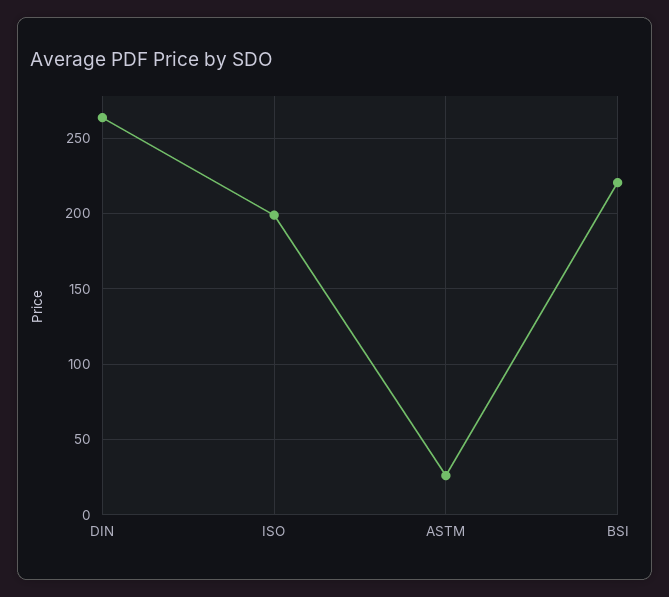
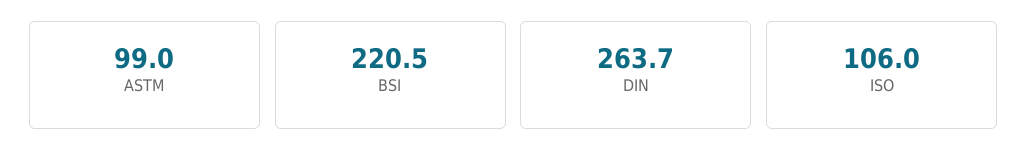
ISO: 200 -> 106
ASTM: 25 -> 99

